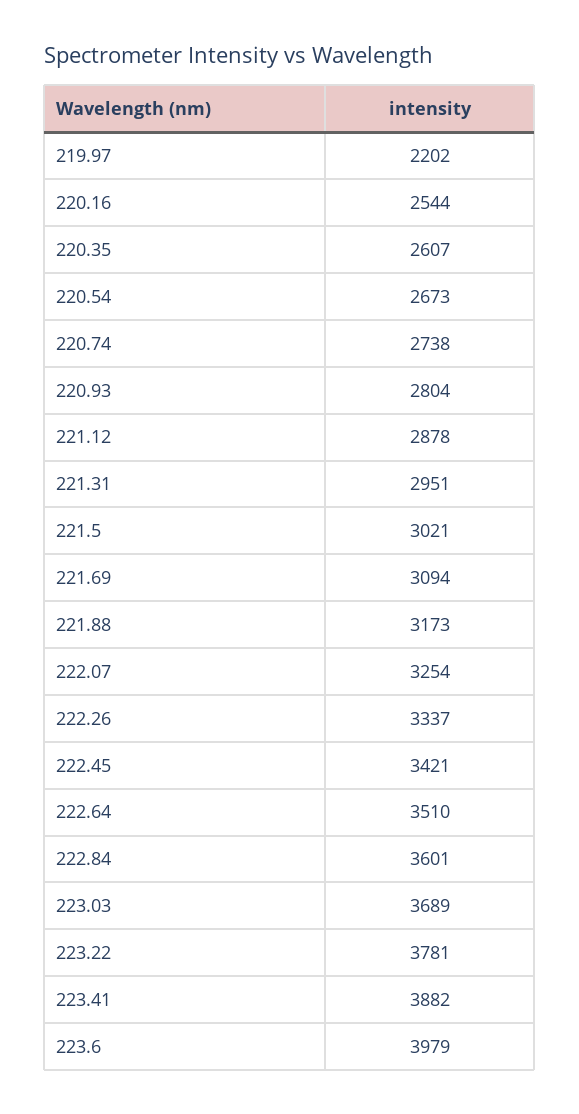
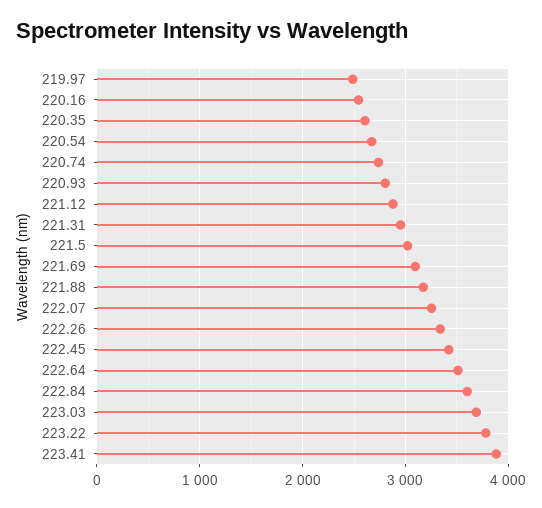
219.97: 2202 -> 2500
223.6: 3979 -> none

